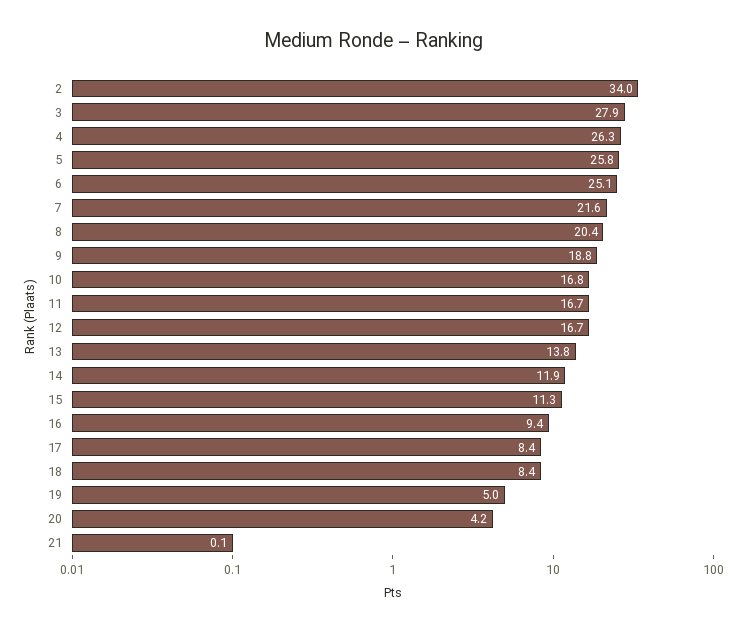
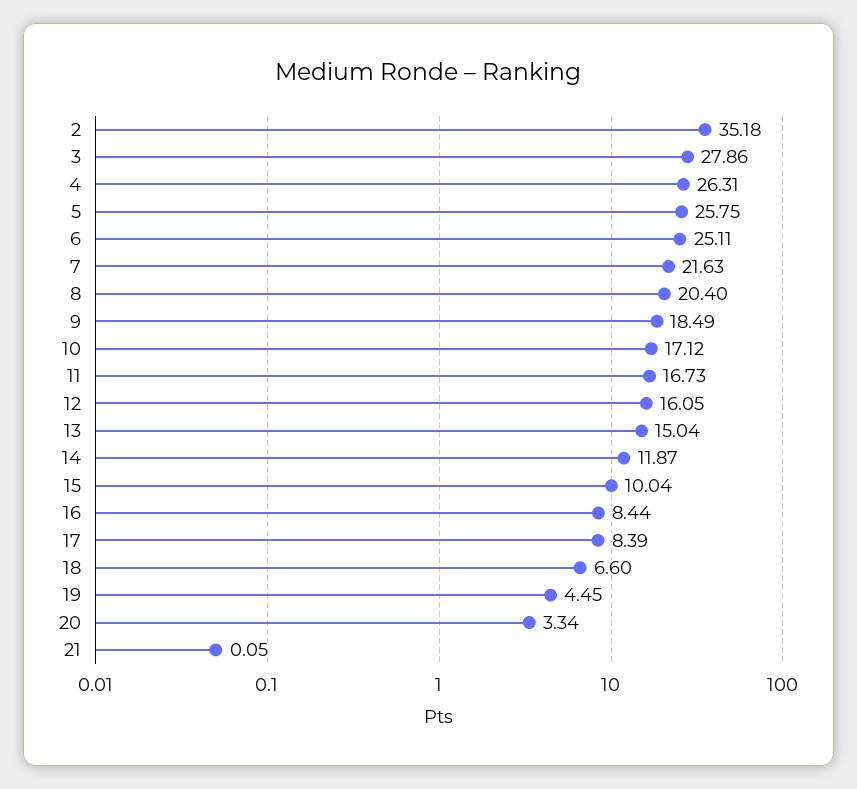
2: 34 -> 35.18
9: 18.8 -> 18.49
10: 16.8 -> 17.12
12: 16.7 -> 16.05
13: 13.8 -> 15.04
15: 11.3 -> 10.04
16: 9.4 -> 8.44
18: 8.4 -> 6.6
19: 5 -> 4.45
20: 4.2 -> 3.34

